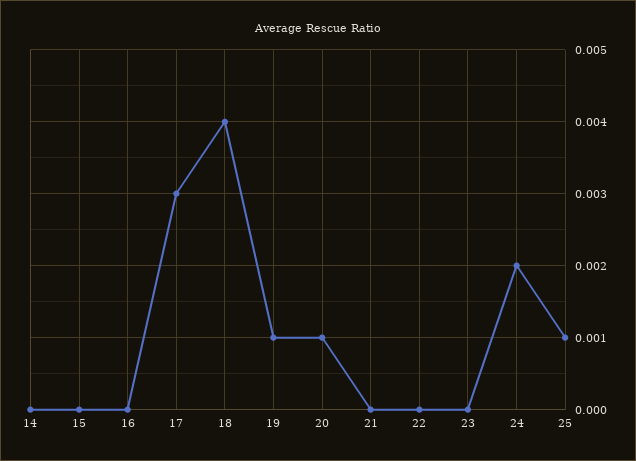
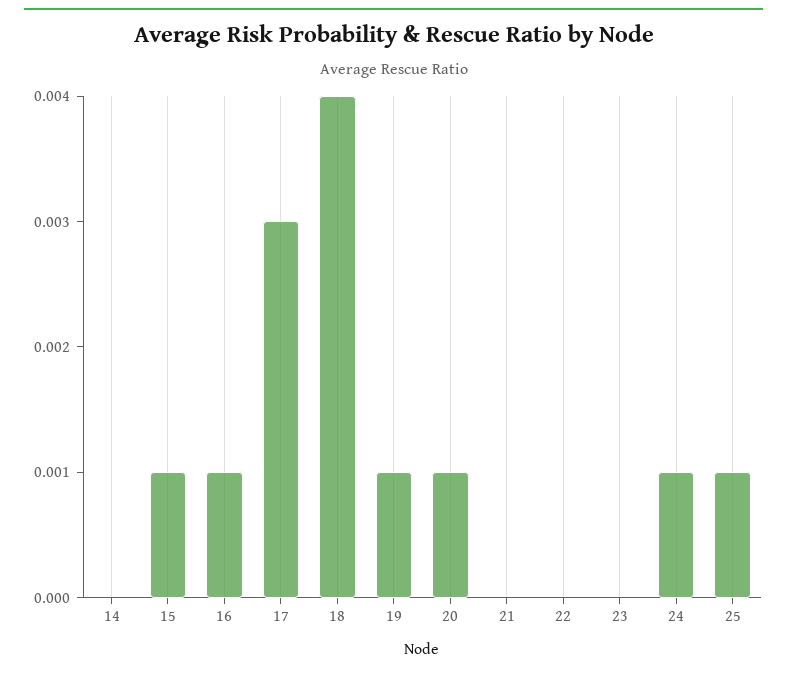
15: 0 -> 0.001
16: 0 -> 0.001
24: 0.002 -> 0.001

